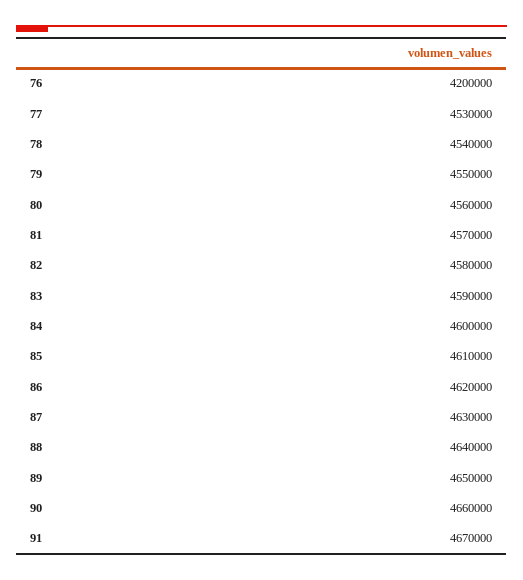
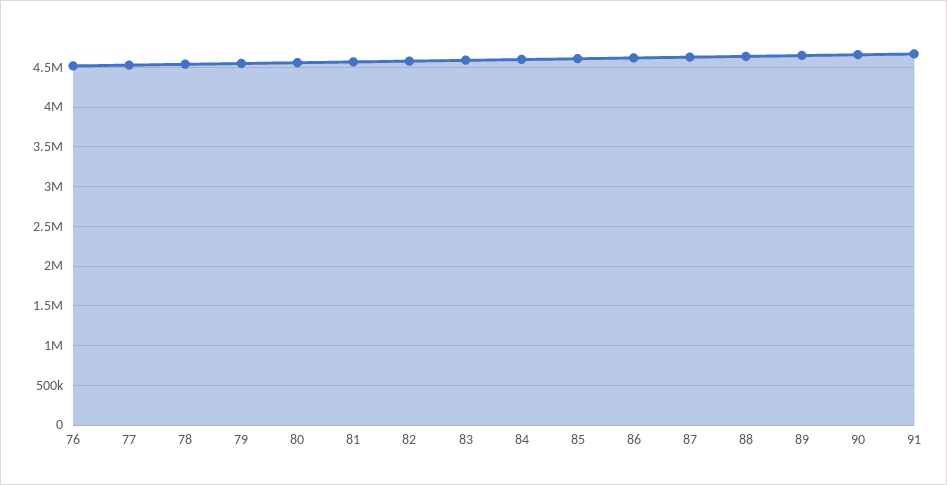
76: 4200000 -> 4500000

